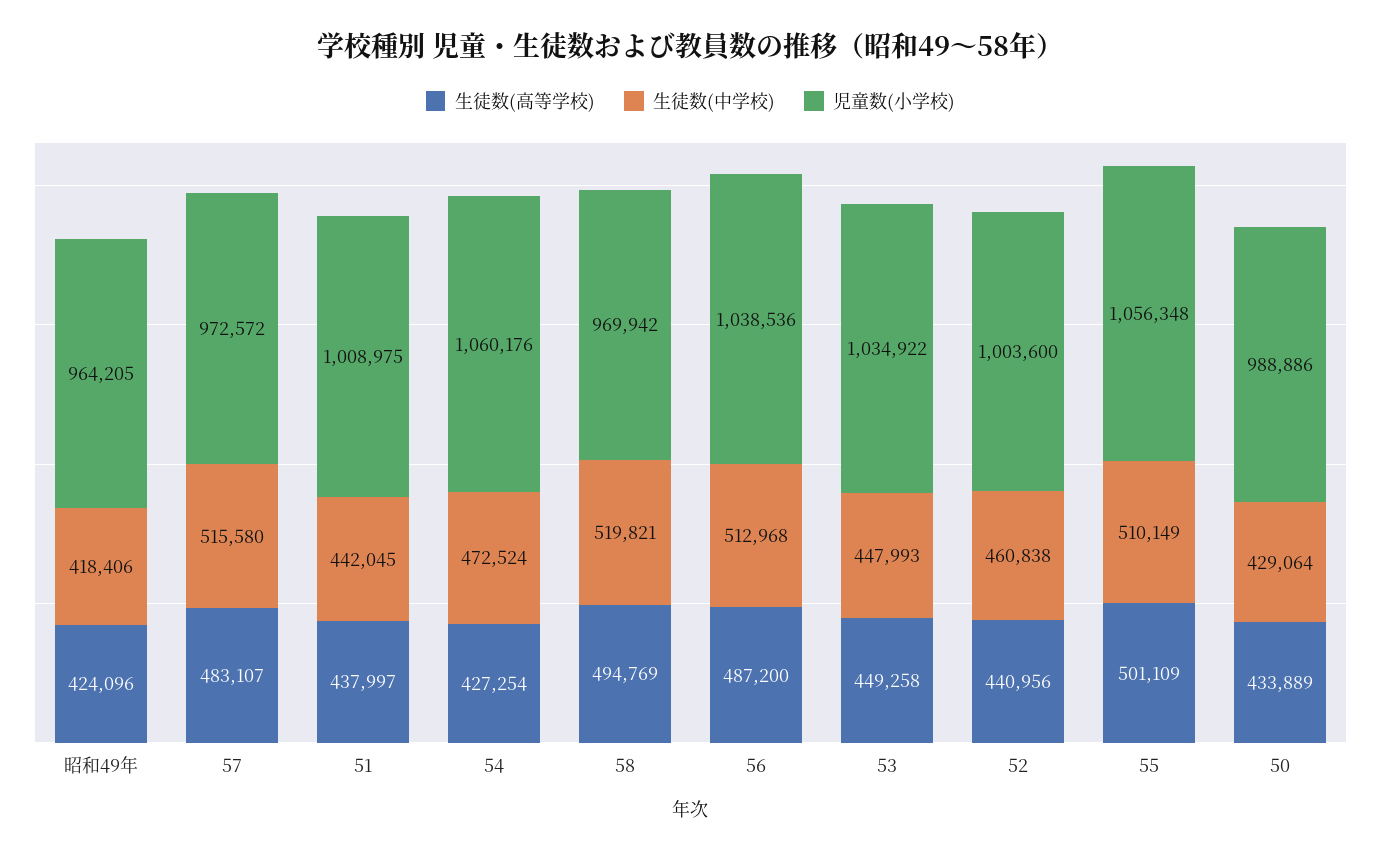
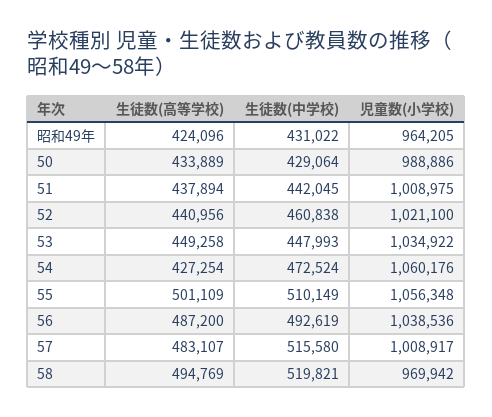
生徒数(中学校), 昭和49年: 418406 -> 431022
児童数(小学校), 57: 972572 -> 1008917
生徒数(高等学校), 51: 437997 -> 437894
生徒数(中学校), 56: 512968 -> 492619
児童数(小学校), 52: 1003600 -> 1021100

